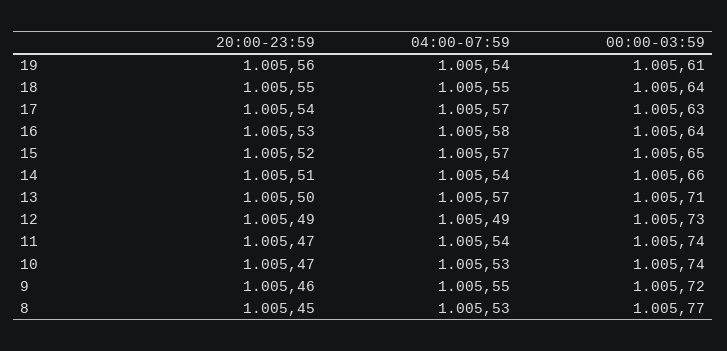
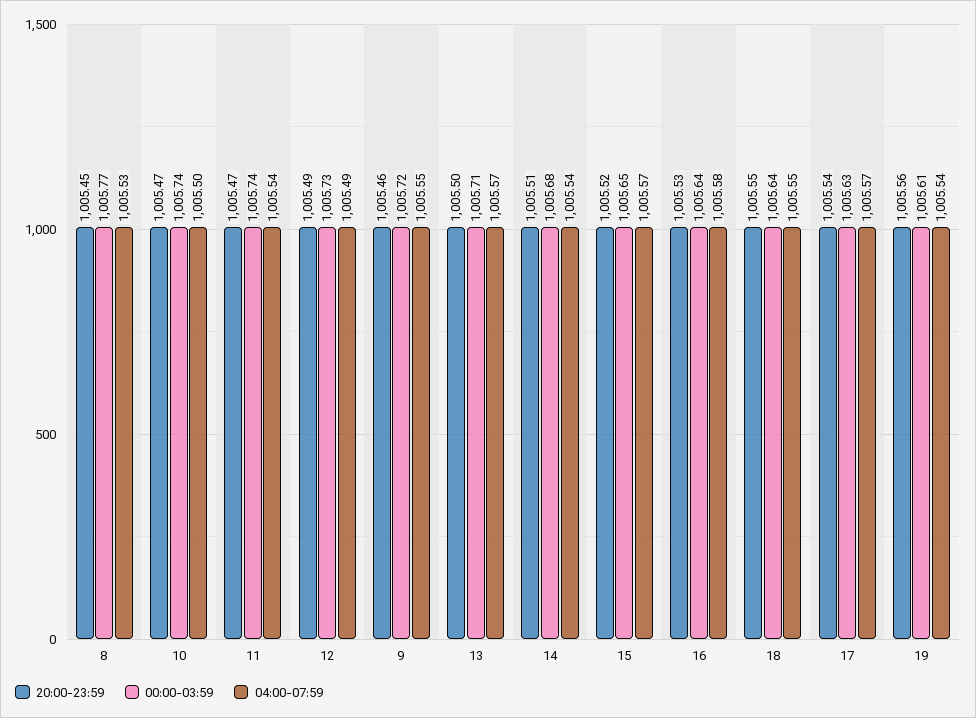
00:00-03:59, 14: 1005.66 -> 1005.68
04:00-07:59, 10: 1005.53 -> 1005.5

